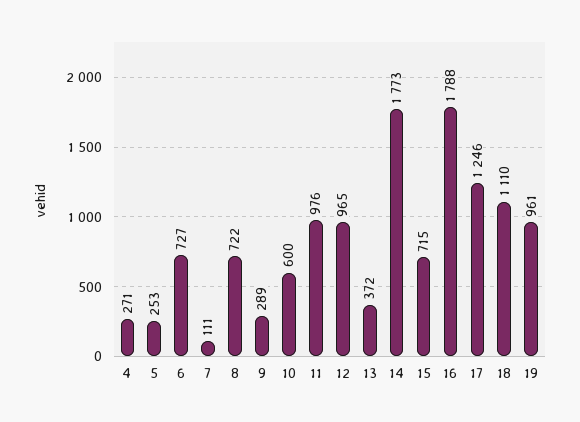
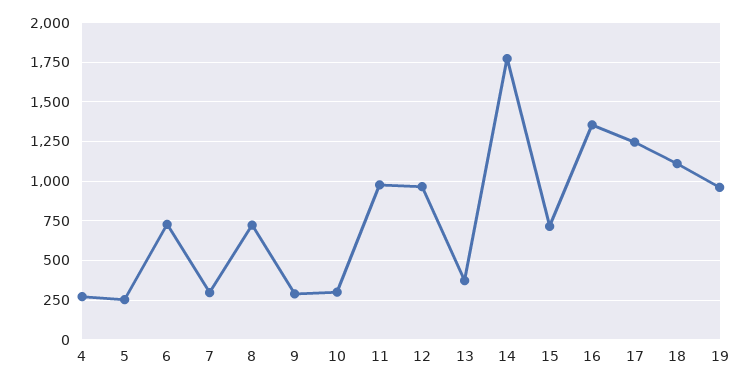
7: 111 -> 300
10: 600 -> 300
16: 1788 -> 1350

